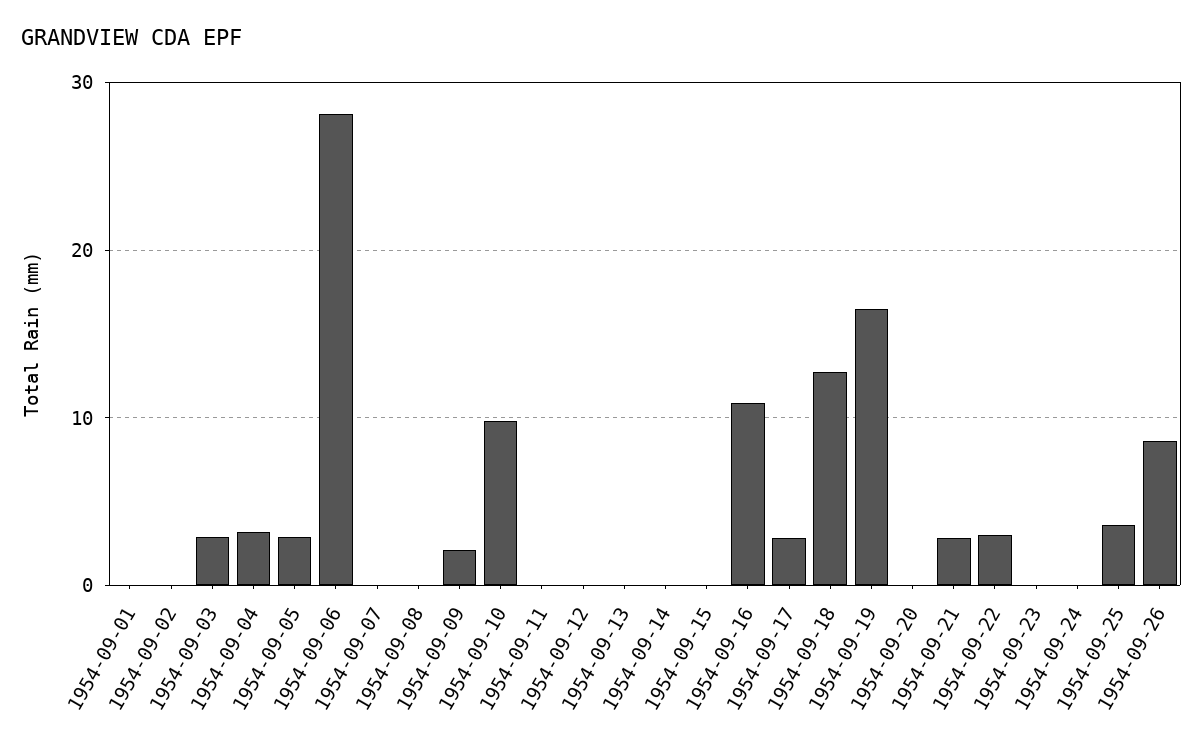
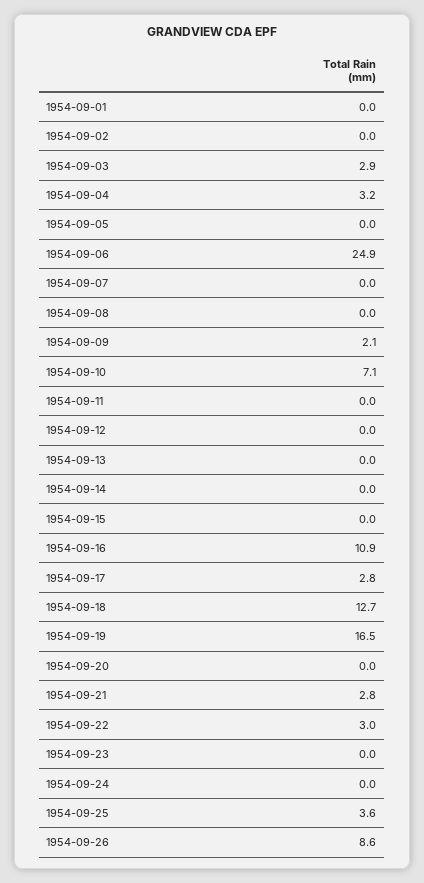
1954-09-05: 3 -> 0
1954-09-06: 28 -> 24.9
1954-09-10: 10 -> 7.1

